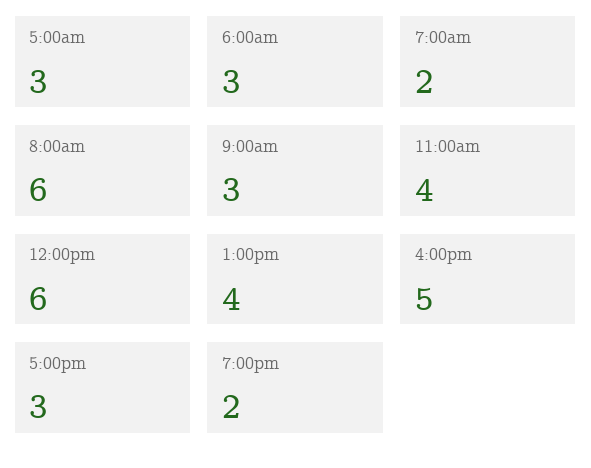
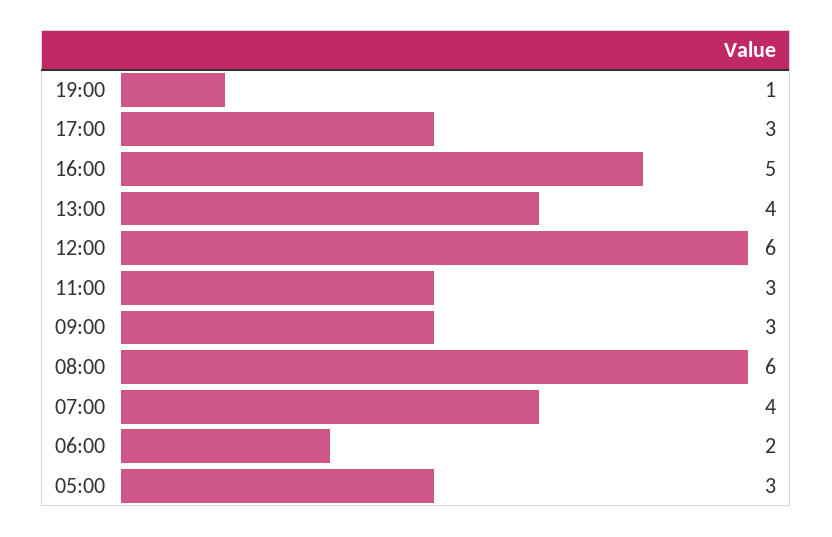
6:00am: 3 -> 2
7:00am: 2 -> 4
11:00am: 4 -> 3
7:00pm: 2 -> 1

